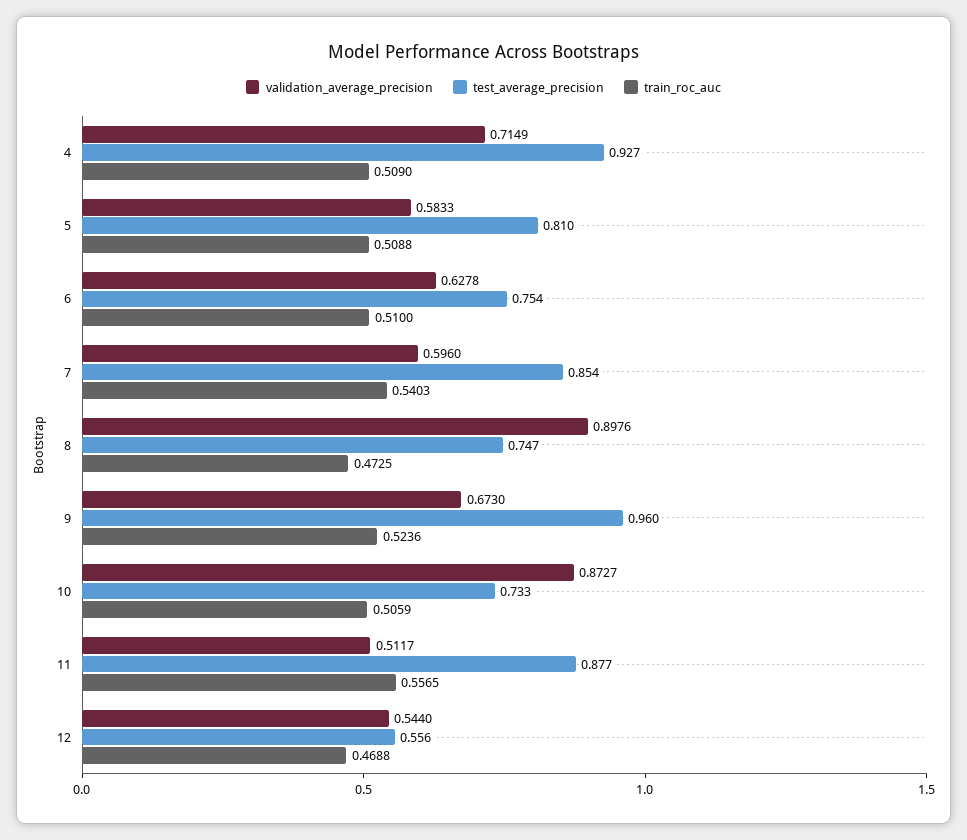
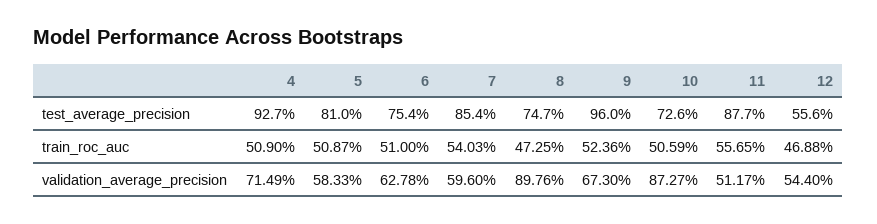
train_roc_auc, 5: 0.5088 -> 0.5087
test_average_precision, 10: 0.733 -> 0.726

